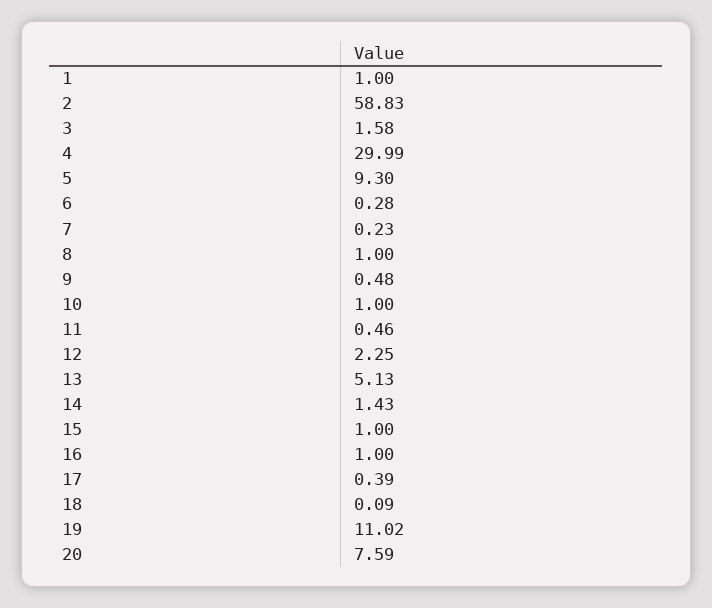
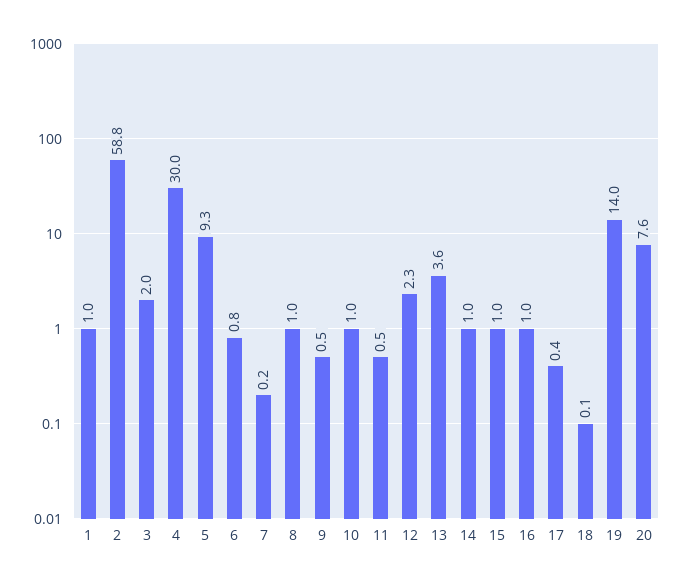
3: 1.58 -> 2
6: 0.28 -> 0.8
13: 5.13 -> 3.6
14: 1.43 -> 1
19: 11.02 -> 14

